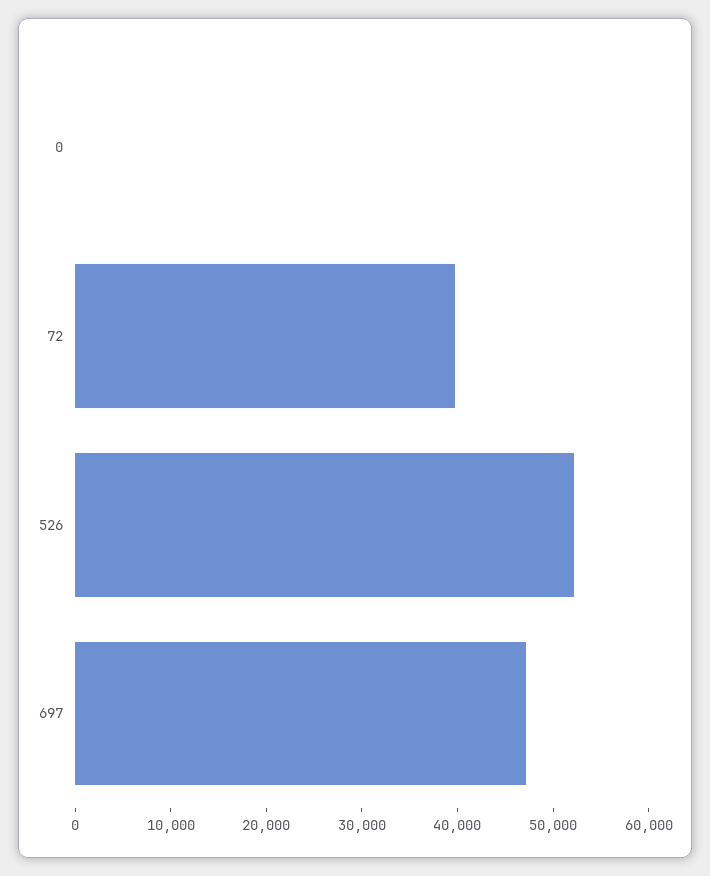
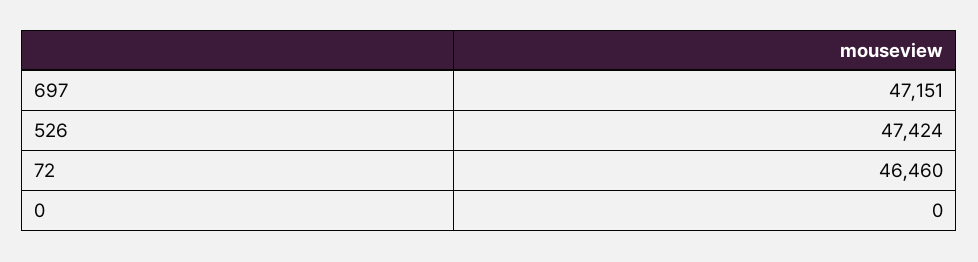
72: 40000 -> 46460
526: 52000 -> 47424

